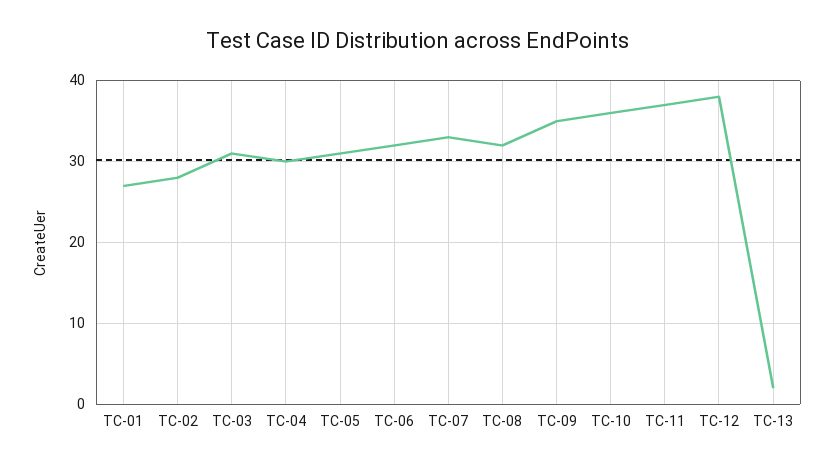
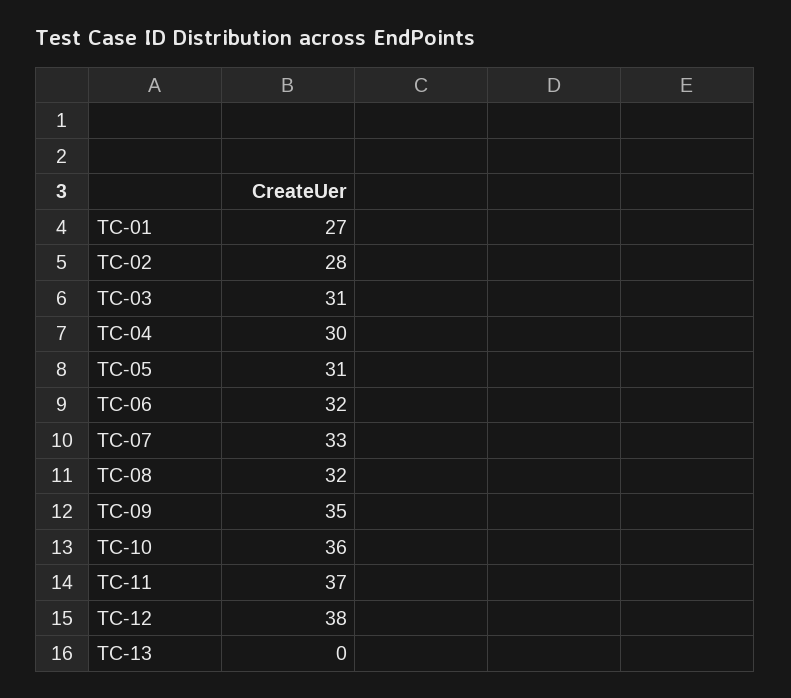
TC-13: 2 -> 0

